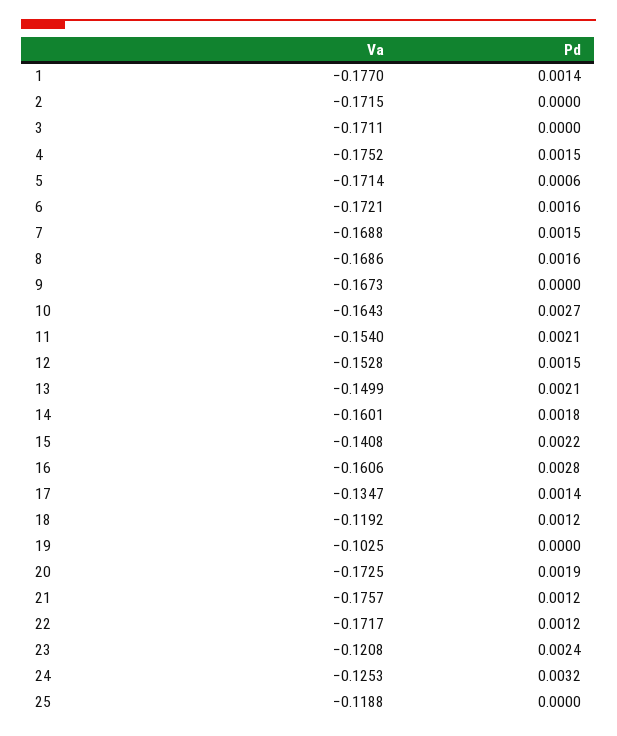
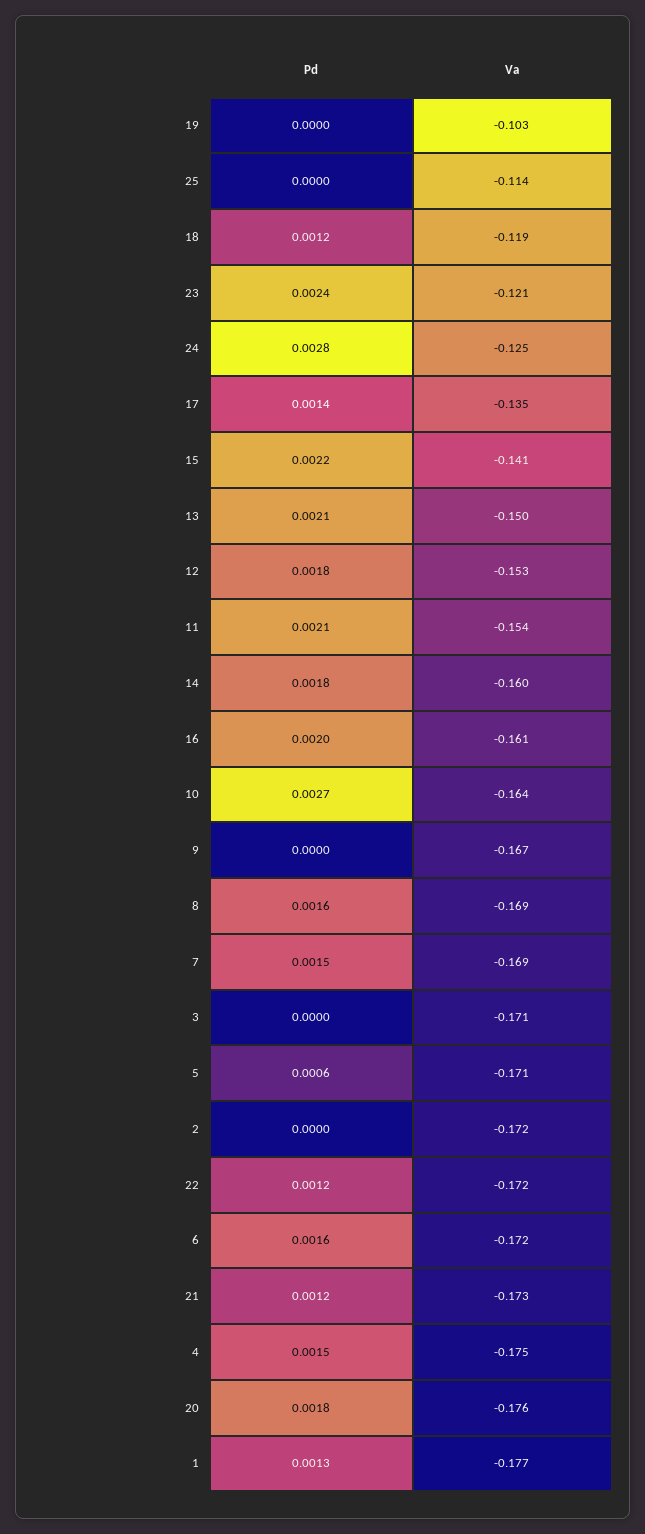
Pd, 1: 0.0014 -> 0.0013
Pd, 12: 0.0015 -> 0.0018
Pd, 16: 0.0028 -> 0.002
Va, 20: -0.1725 -> -0.176
Pd, 20: 0.0019 -> 0.0018
Va, 21: -0.1757 -> -0.173
Pd, 24: 0.0032 -> 0.0028
Va, 25: -0.1188 -> -0.114

